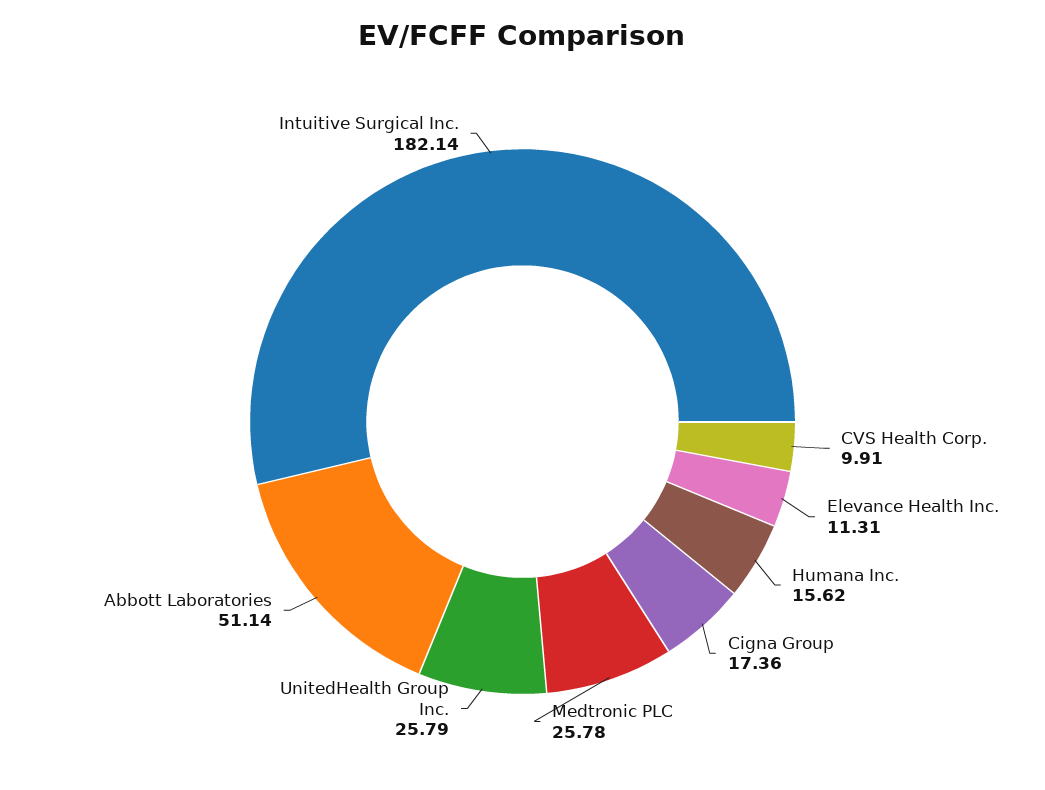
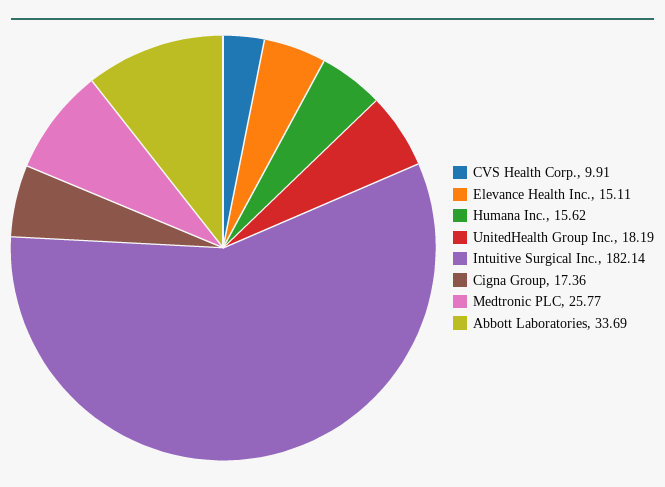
Elevance Health Inc.: 11.31 -> 15.11
Medtronic PLC: 25.78 -> 25.77
UnitedHealth Group Inc.: 25.79 -> 18.19
Abbott Laboratories: 51.14 -> 33.69

